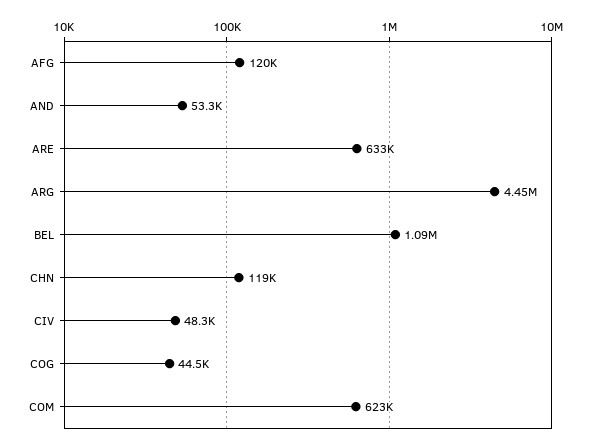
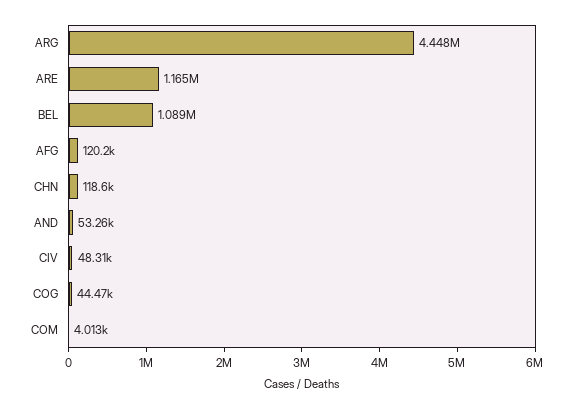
ARE: 633000 -> 1165000
COM: 623000 -> 4013

